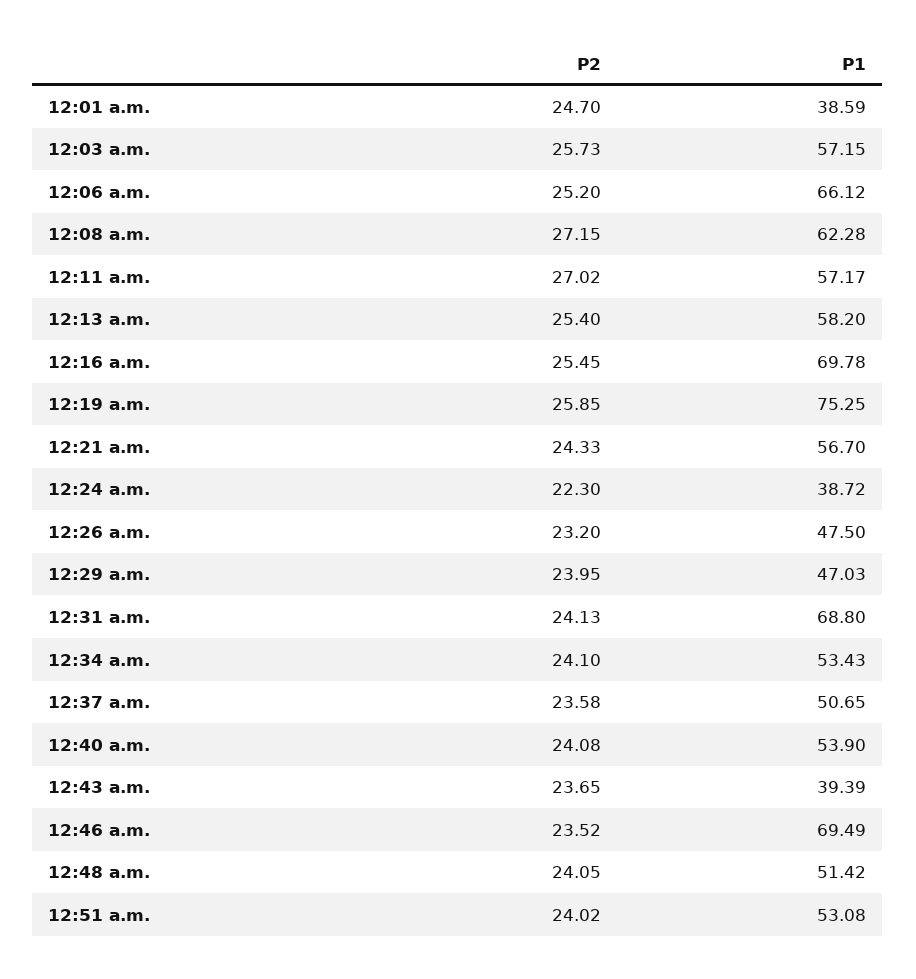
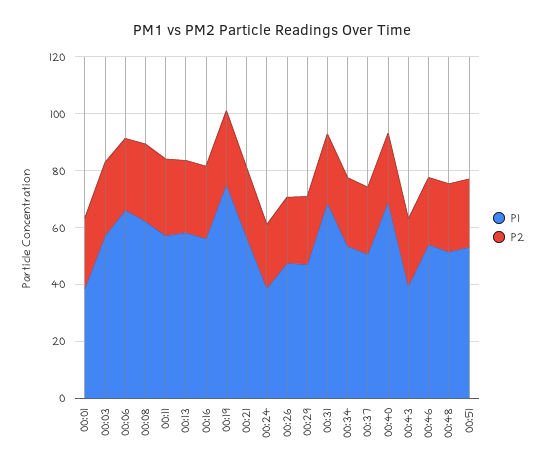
P1, 12:16 a.m.: 69.78 -> 55
P1, 12:40 a.m.: 53.9 -> 70
P1, 12:46 a.m.: 69.49 -> 55

